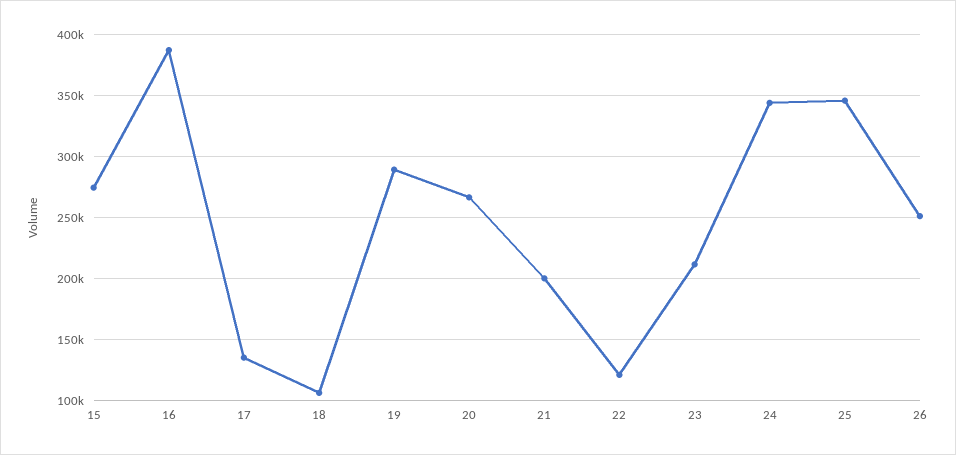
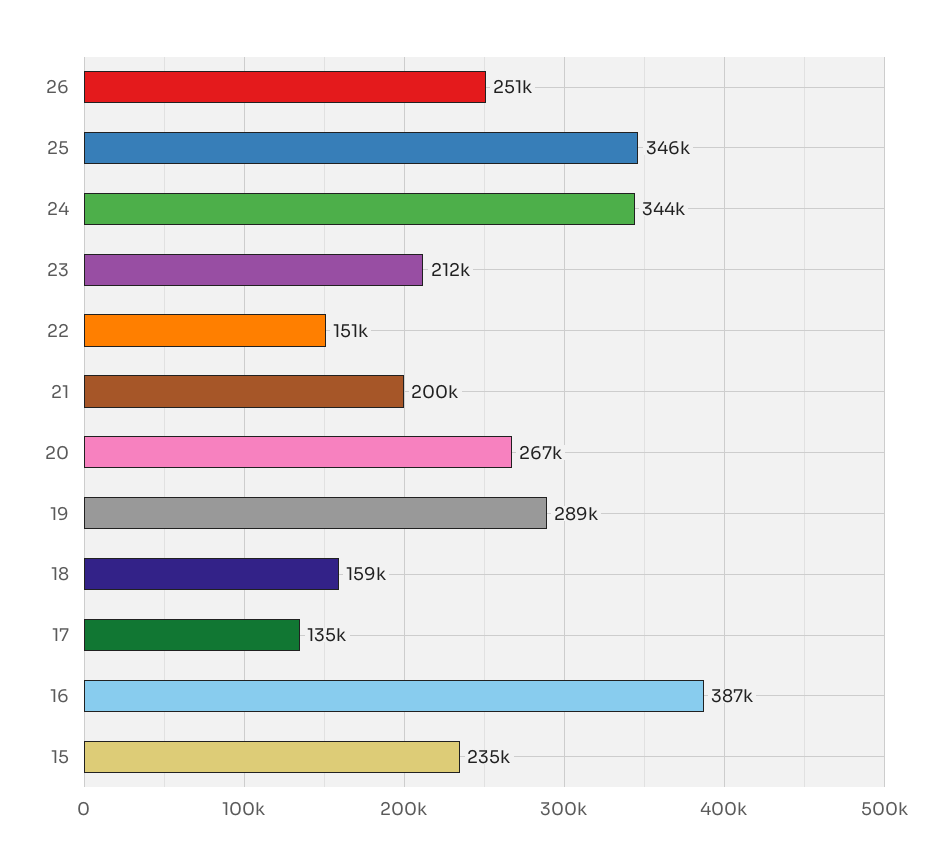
15: 275000 -> 235000
18: 105000 -> 159000
22: 120000 -> 151000

